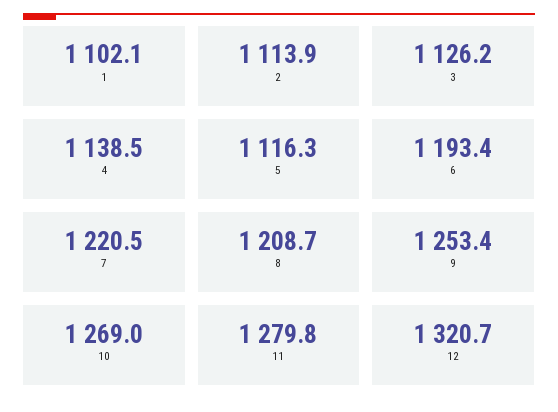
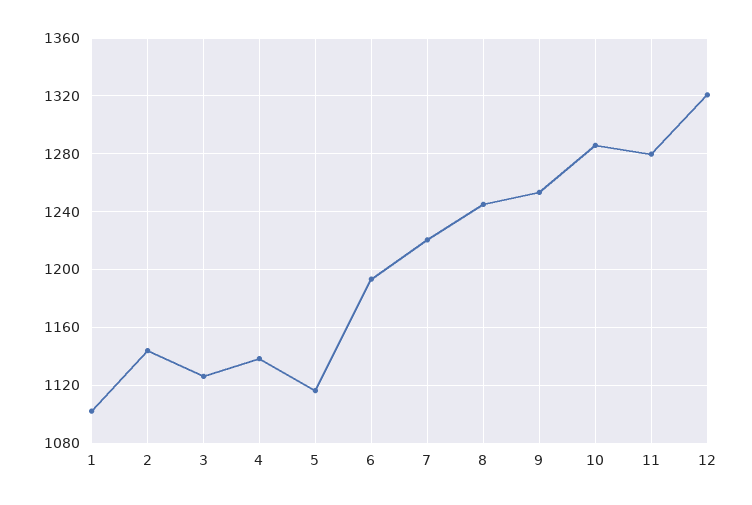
2: 1113.9 -> 1145
8: 1208.7 -> 1245
10: 1269 -> 1285

